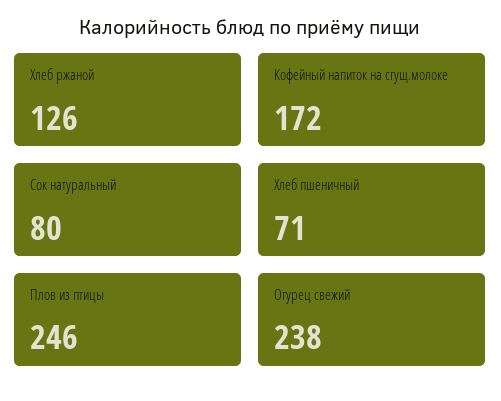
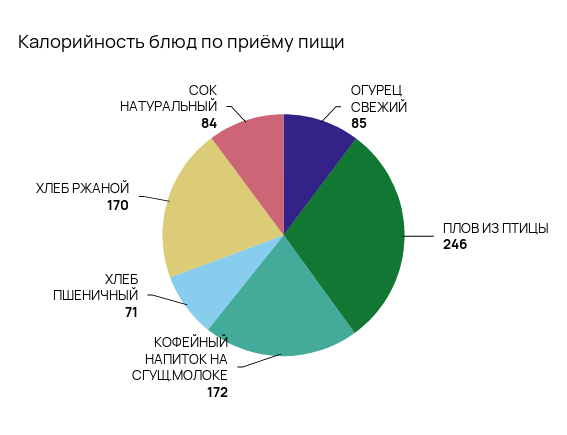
Хлеб ржаной: 126 -> 170
Сок натуральный: 80 -> 84
Огурец свежий: 238 -> 85

